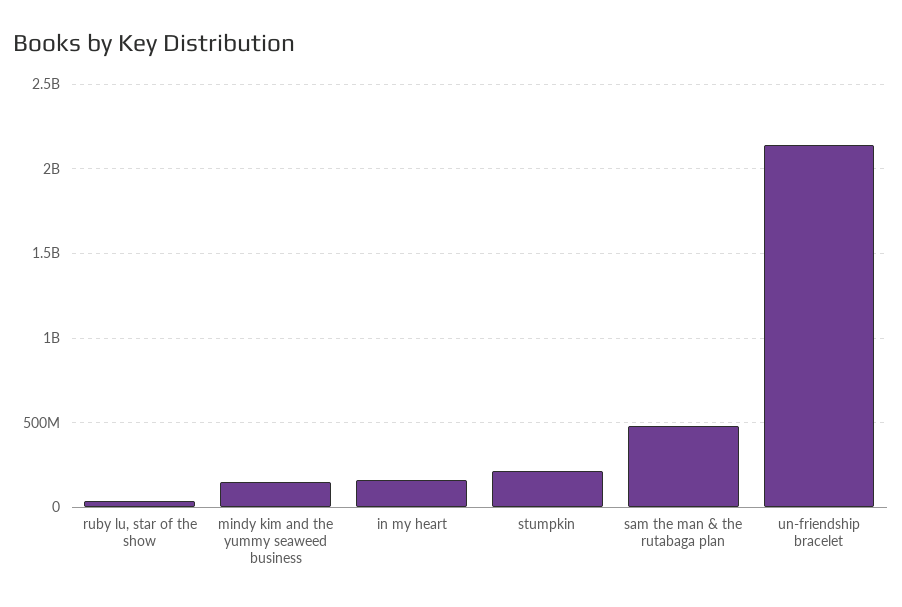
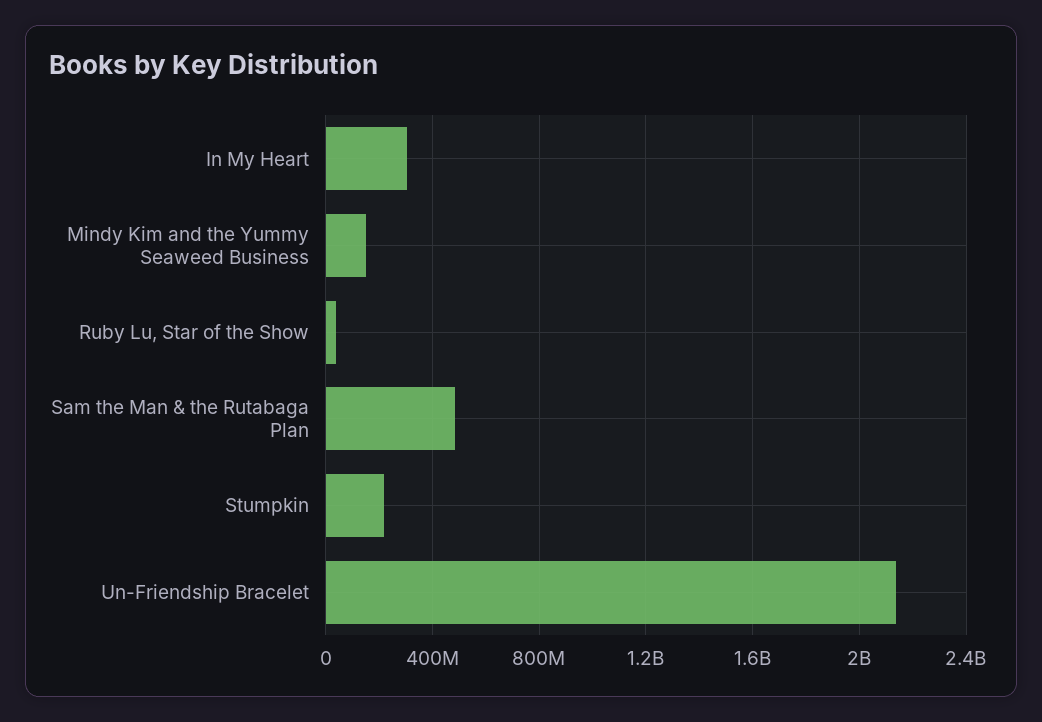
in my heart: 150000000 -> 300000000

